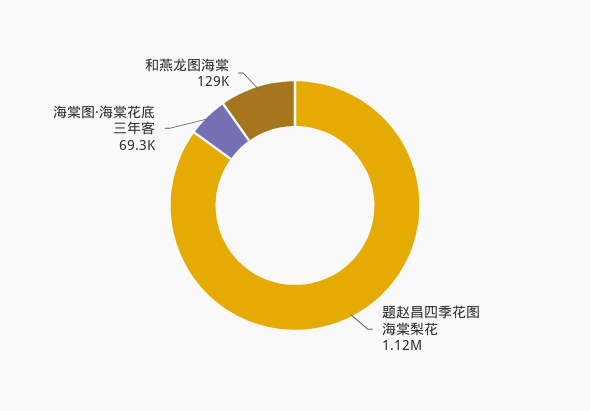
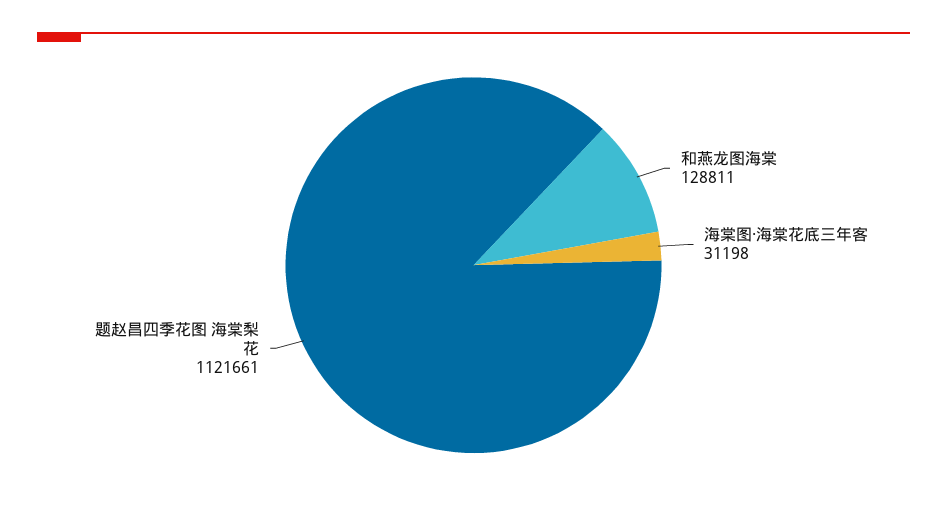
海棠图·海棠花底三年客: 69300 -> 31198

